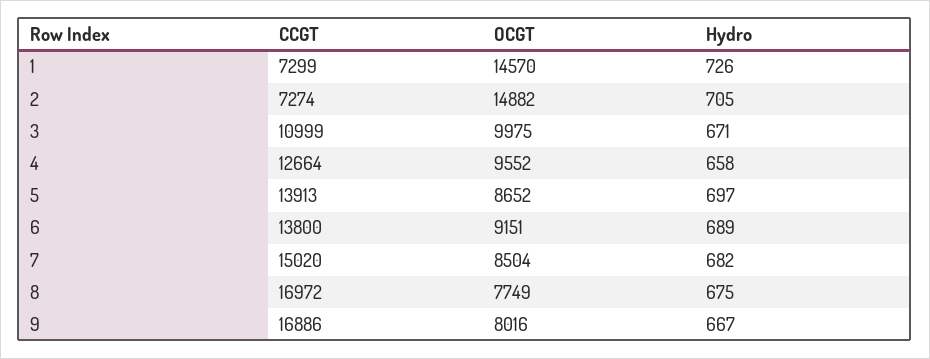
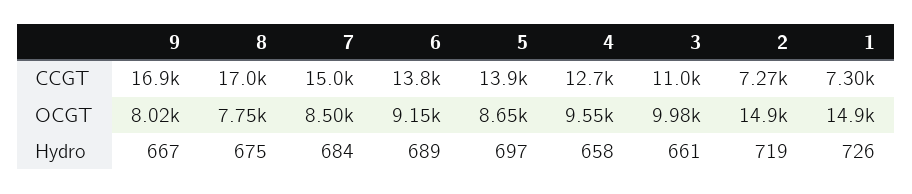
OCGT, 1: 14570 -> 14900
Hydro, 2: 705 -> 719
Hydro, 3: 671 -> 661
Hydro, 7: 682 -> 684

